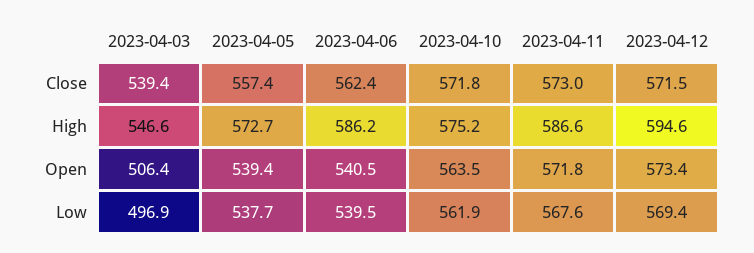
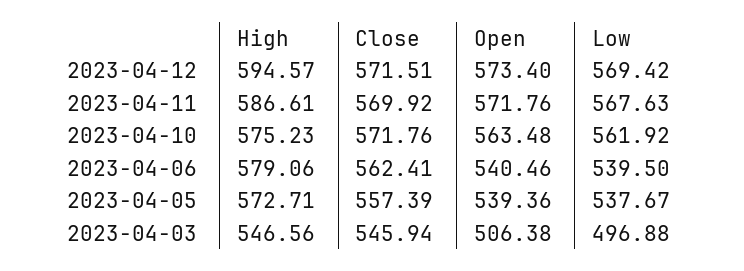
2023-04-03, Close: 539.4 -> 545.94
2023-04-11, Close: 573 -> 569.92
2023-04-06, High: 586.2 -> 579.06

